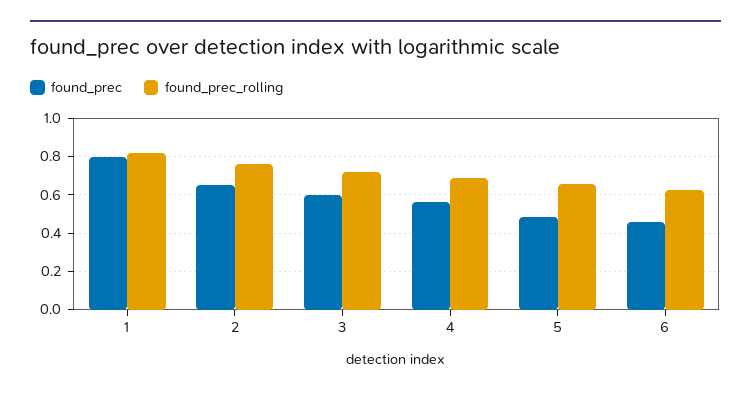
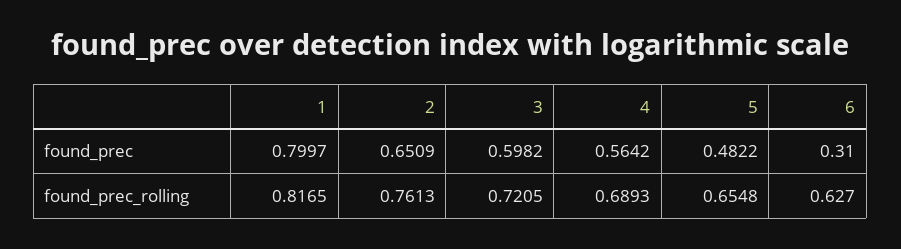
found_prec, 6: 0.45 -> 0.31

